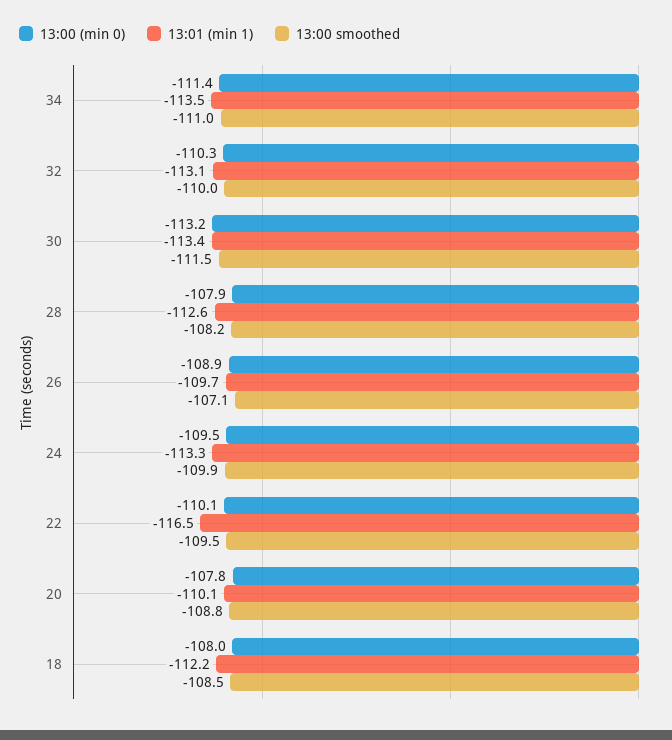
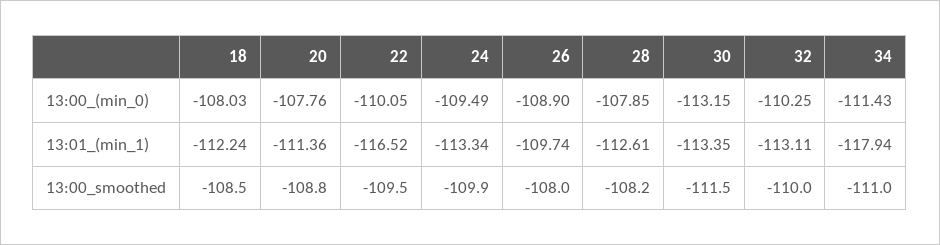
13:01 (min 1), 34: -113.5 -> -117.94
13:00 smoothed, 26: -107.1 -> -108
13:01 (min 1), 20: -110.1 -> -111.36

